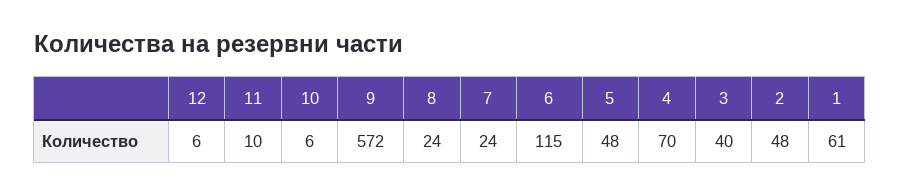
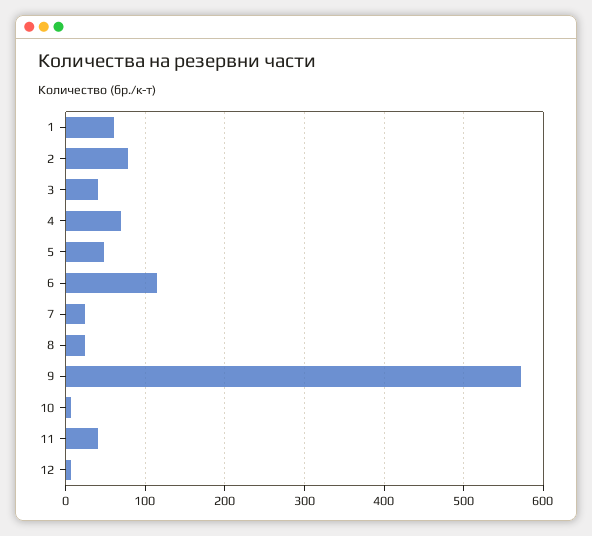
11: 10 -> 40
2: 48 -> 80

